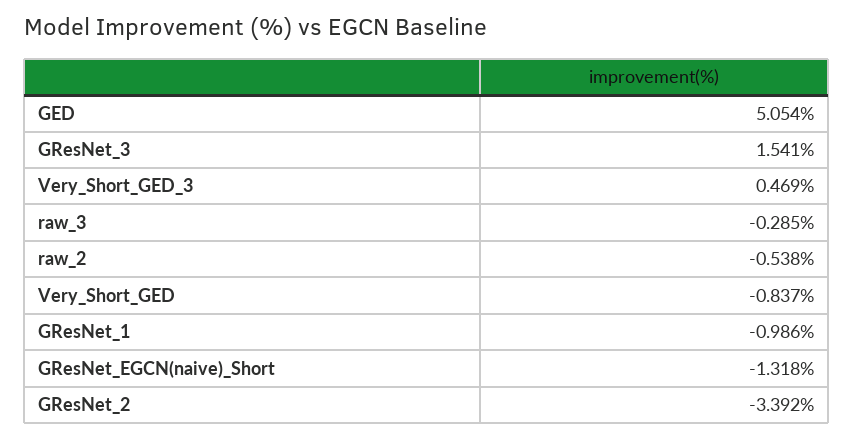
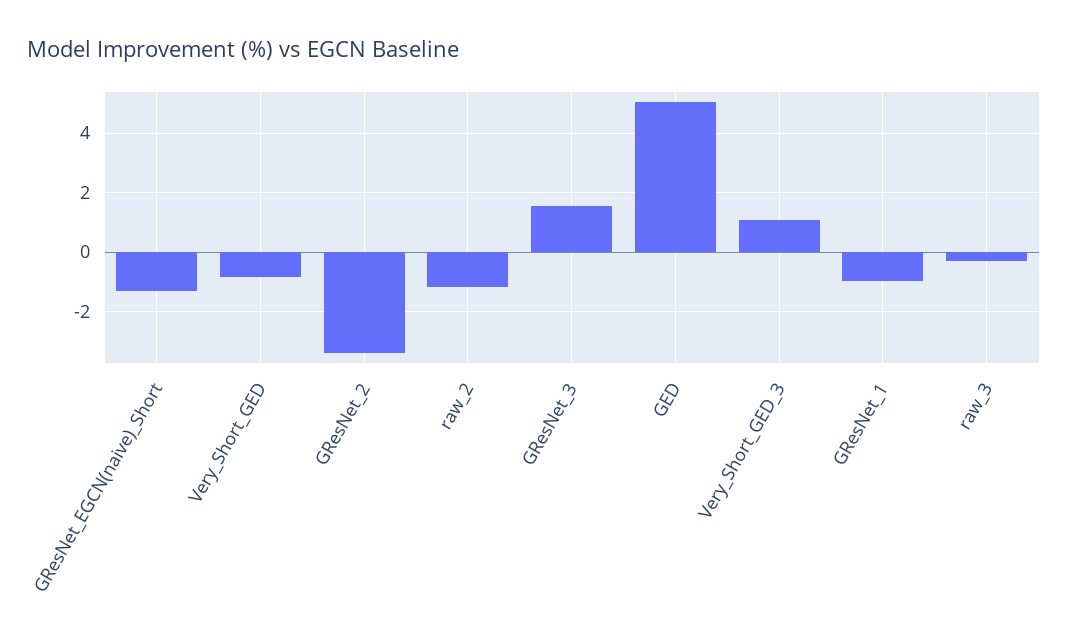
Very_Short_GED_3: 0.469 -> 1
raw_2: -0.538 -> -1.25

